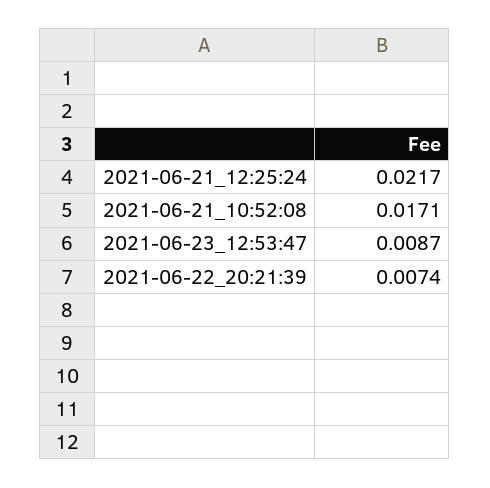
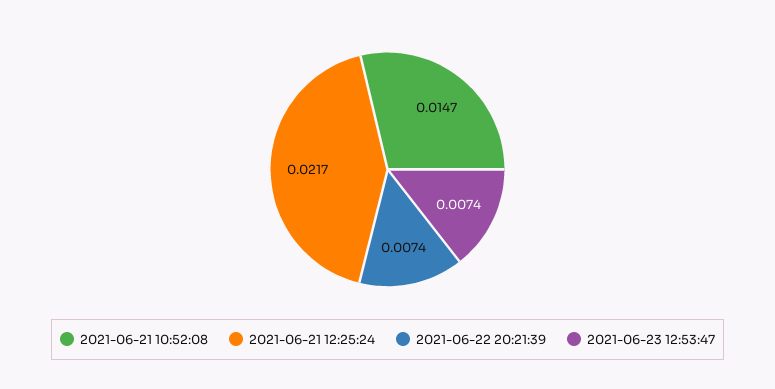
2021-06-21_10:52:08: 0.0171 -> 0.0147
2021-06-23_12:53:47: 0.0087 -> 0.0074

